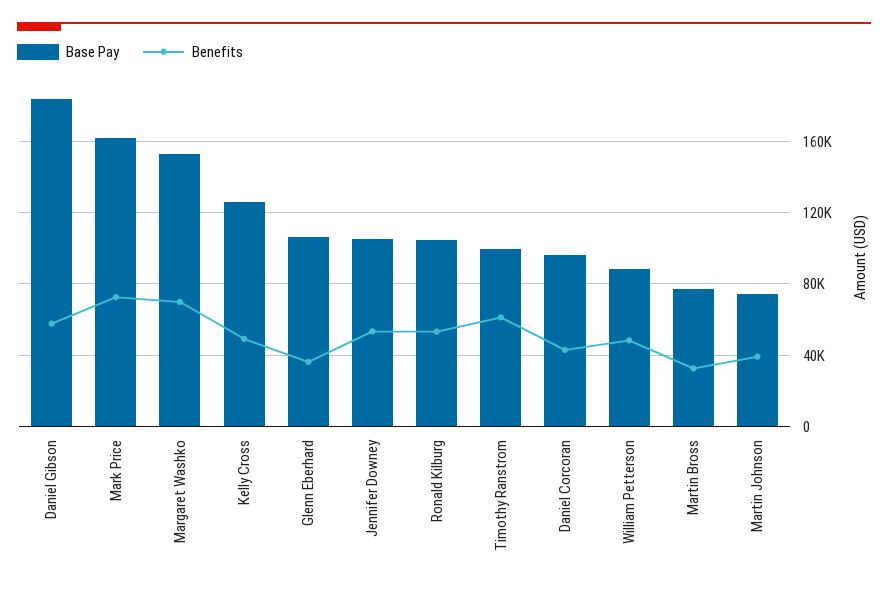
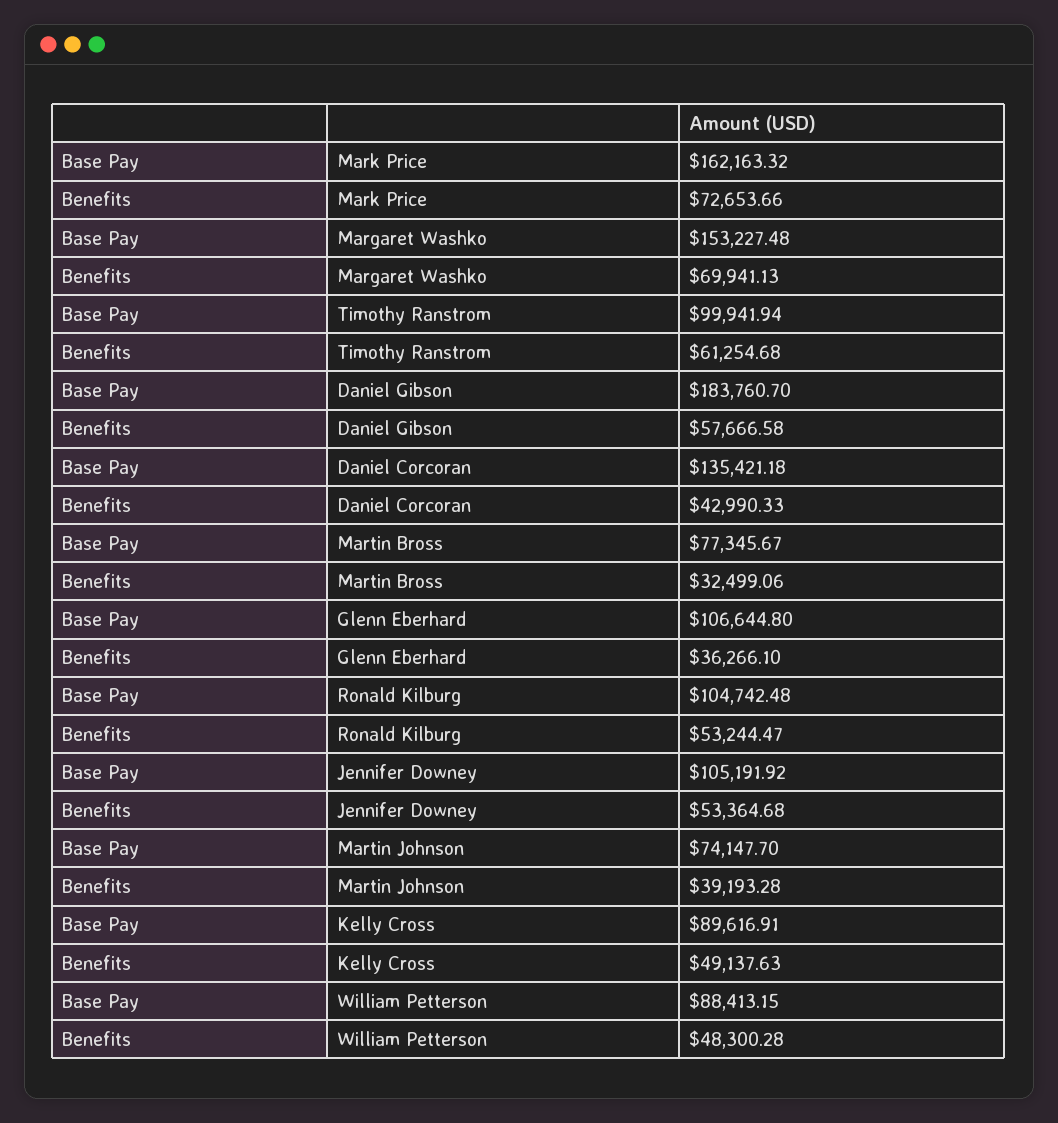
Base Pay, Kelly Cross: 125000 -> 89616.91
Base Pay, Daniel Corcoran: 95000 -> 135421.18

